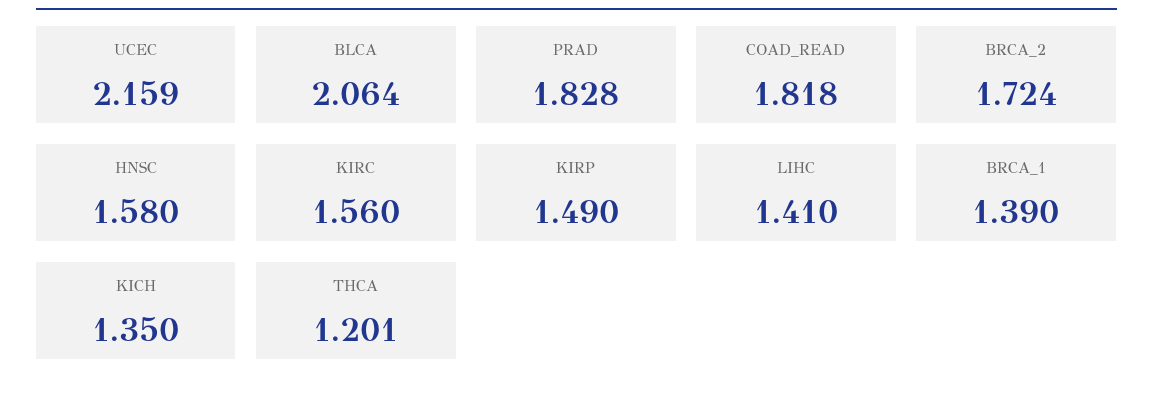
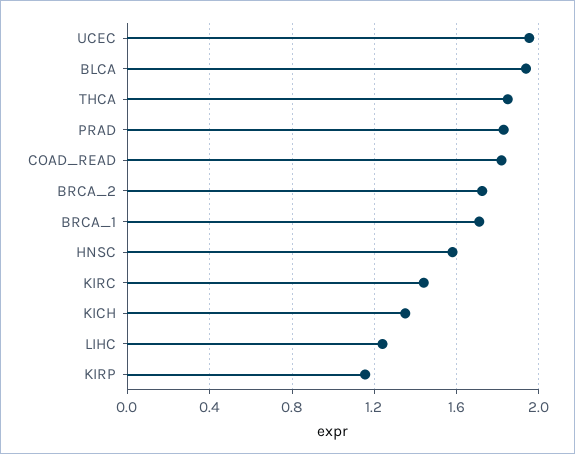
UCEC: 2.159 -> 1.95
BLCA: 2.064 -> 1.95
KIRC: 1.56 -> 1.45
KIRP: 1.49 -> 1.15
LIHC: 1.41 -> 1.25
BRCA_1: 1.39 -> 1.7
THCA: 1.201 -> 1.85

